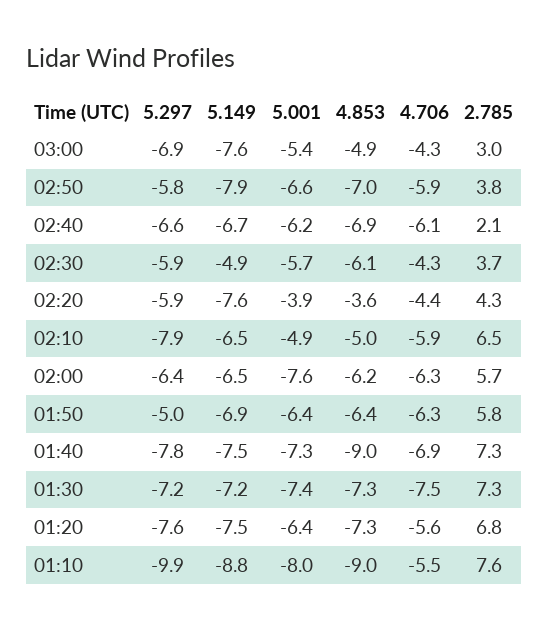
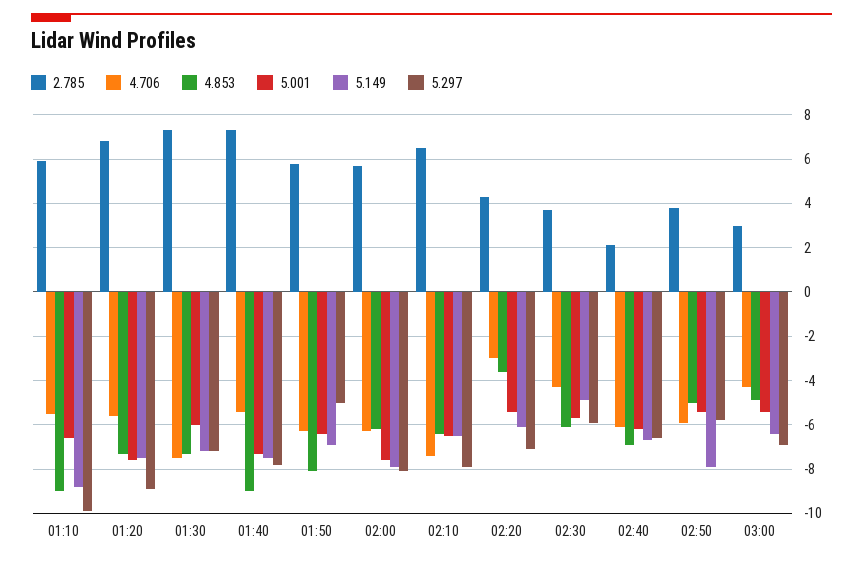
5.149, 03:00: -7.6 -> -6.5
5.001, 02:50: -6.6 -> -5.5
4.853, 02:50: -7 -> -5
5.297, 02:20: -5.9 -> -7
5.149, 02:20: -7.6 -> -6
5.001, 02:20: -3.9 -> -5.5
4.706, 02:20: -4.4 -> -3
5.001, 02:10: -4.9 -> -6.5
4.853, 02:10: -5 -> -6.5
4.706, 02:10: -5.9 -> -7.5
5.297, 02:00: -6.4 -> -8
5.149, 02:00: -6.5 -> -8
4.853, 01:50: -6.4 -> -8
4.706, 01:40: -6.9 -> -5.5
5.001, 01:30: -7.4 -> -6
5.297, 01:20: -7.6 -> -9
5.001, 01:20: -6.4 -> -7.5
5.001, 01:10: -8 -> -6.5
2.785, 01:10: 7.6 -> 6

